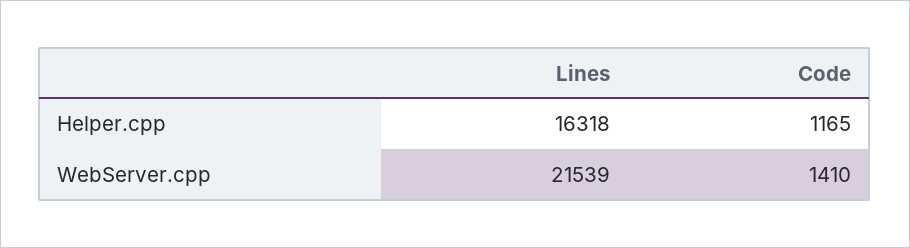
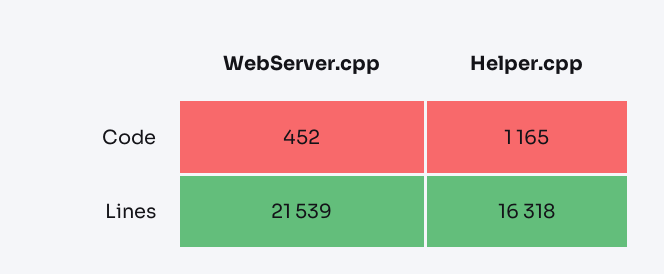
Code, WebServer.cpp: 1410 -> 452

